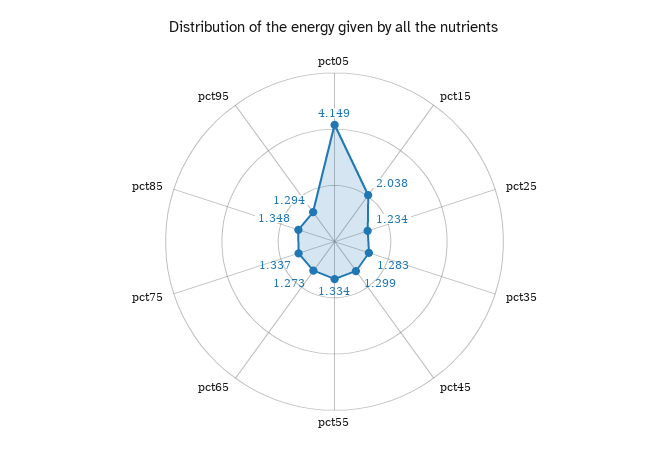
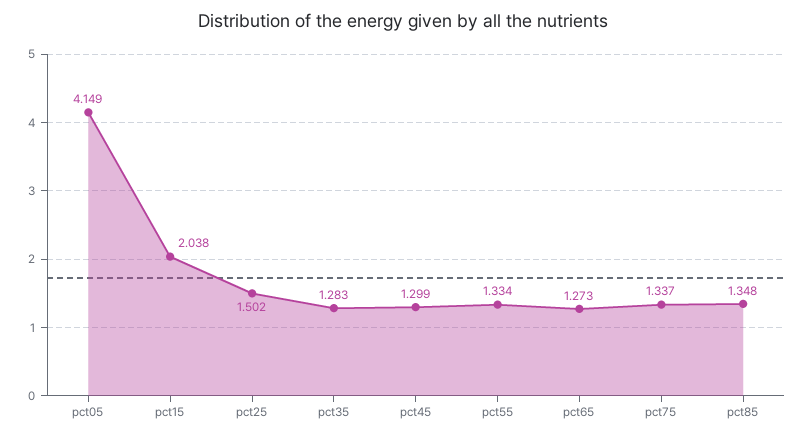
pct25: 1.234 -> 1.502
pct95: 1.294 -> none

